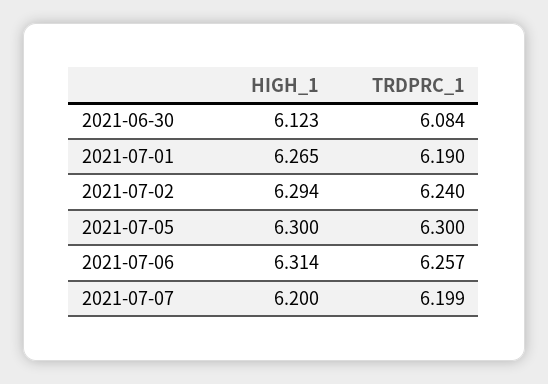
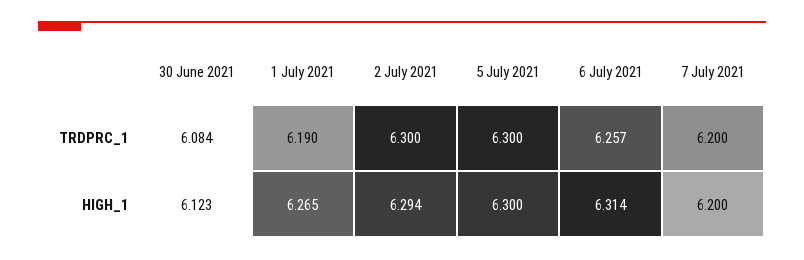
TRDPRC_1, 2021-07-02: 6.24 -> 6.3
TRDPRC_1, 2021-07-07: 6.199 -> 6.2

